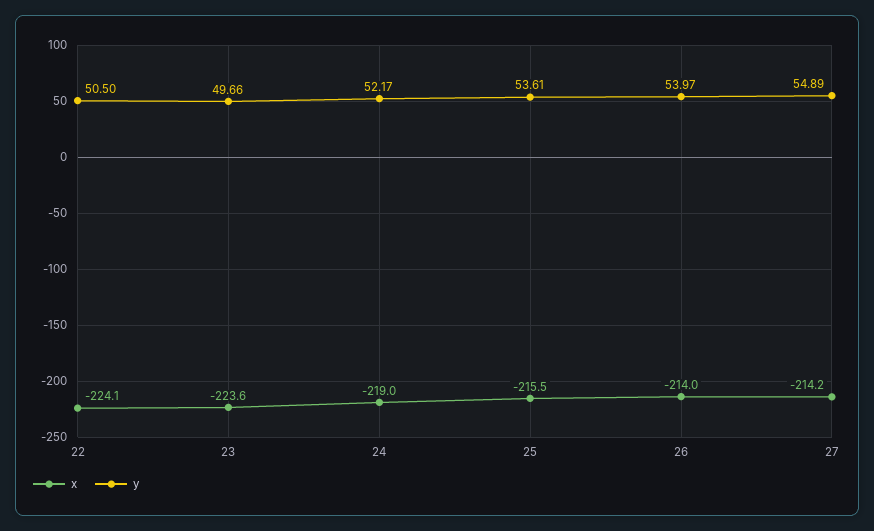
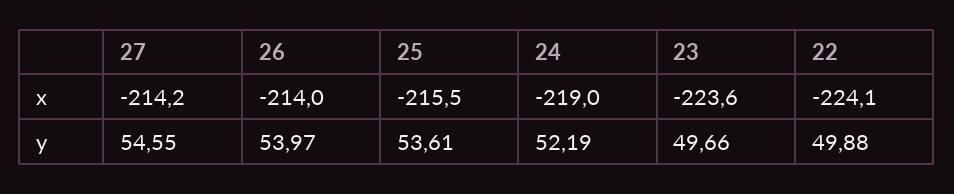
y, 22: 50.5 -> 49.88
y, 24: 52.17 -> 52.19
y, 27: 54.89 -> 54.55

